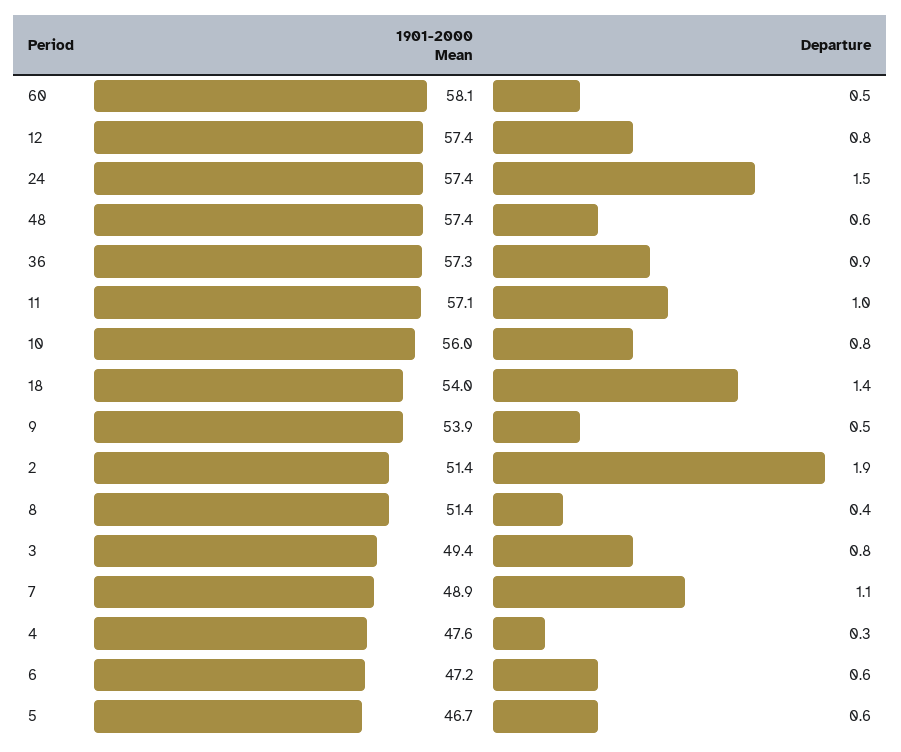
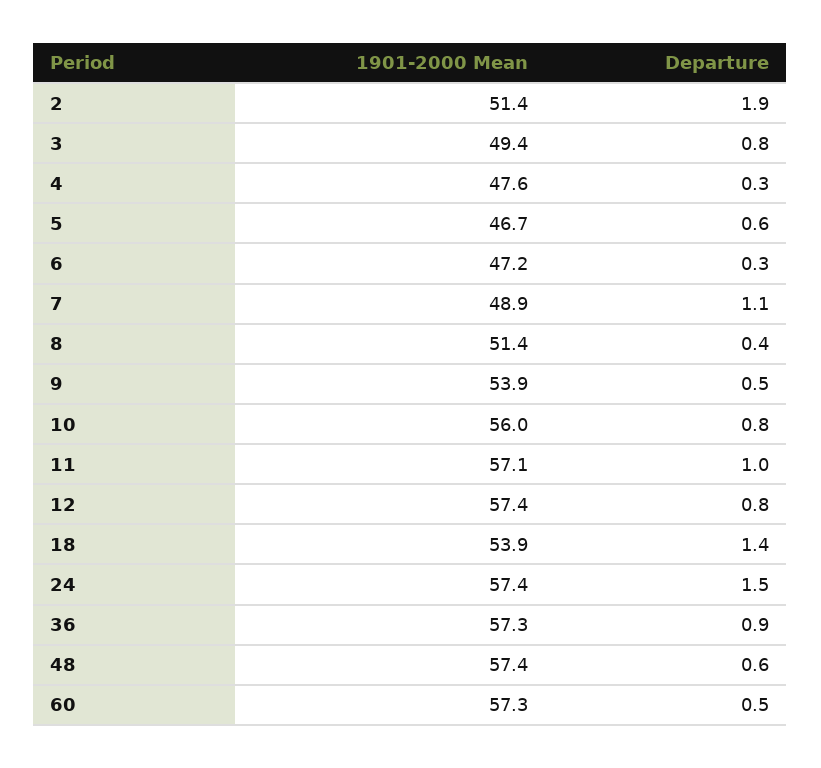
1901-2000 Mean, 60: 58.1 -> 57.3
1901-2000 Mean, 18: 54 -> 53.9
Departure, 6: 0.6 -> 0.3

